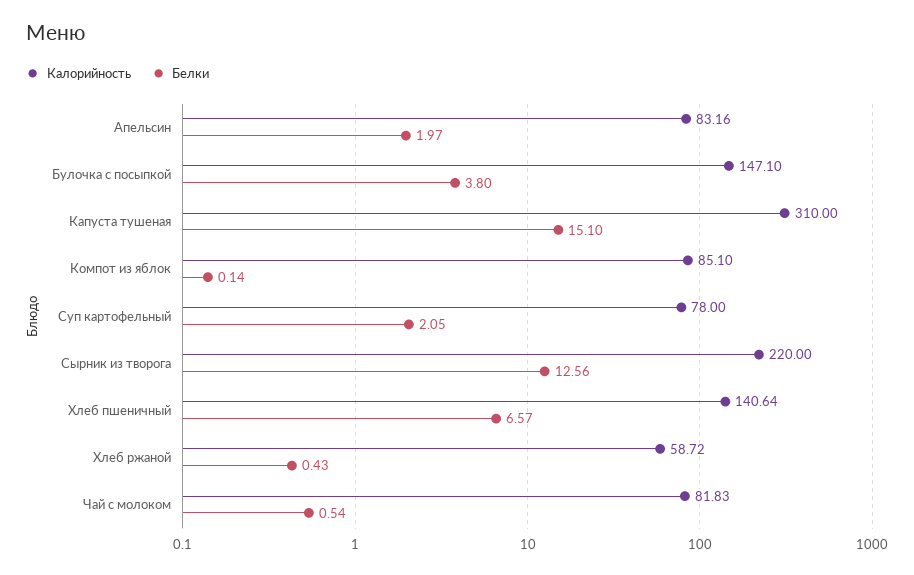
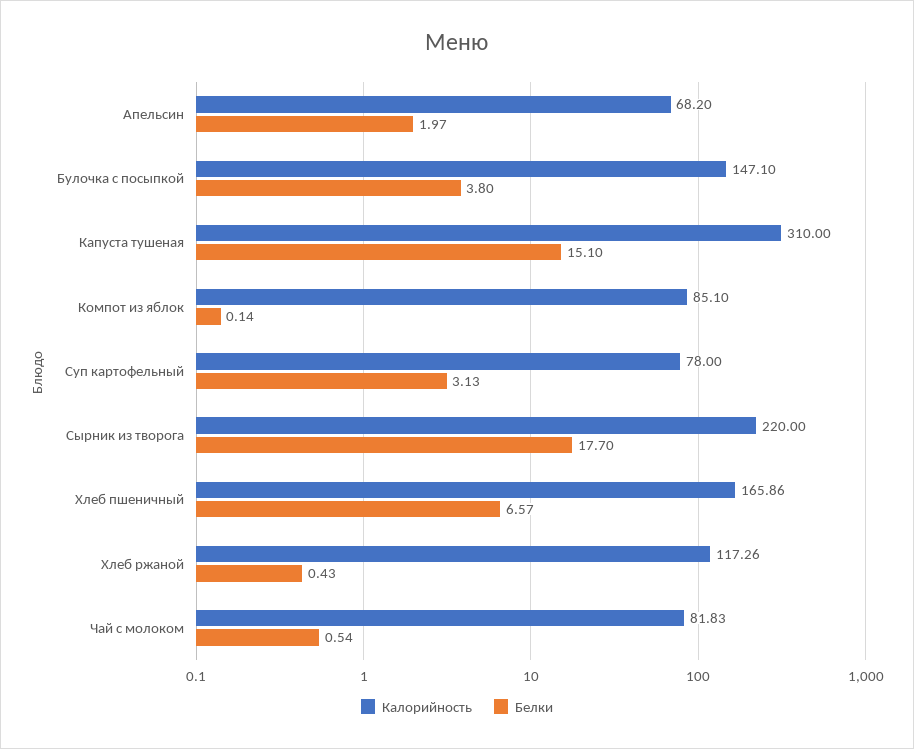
Калорийность, Апельсин: 83.16 -> 68.2
Белки, Суп картофельный: 2.05 -> 3.13
Белки, Сырник из творога: 12.56 -> 17.7
Калорийность, Хлеб пшеничный: 140.64 -> 165.86
Калорийность, Хлеб ржаной: 58.72 -> 117.26

